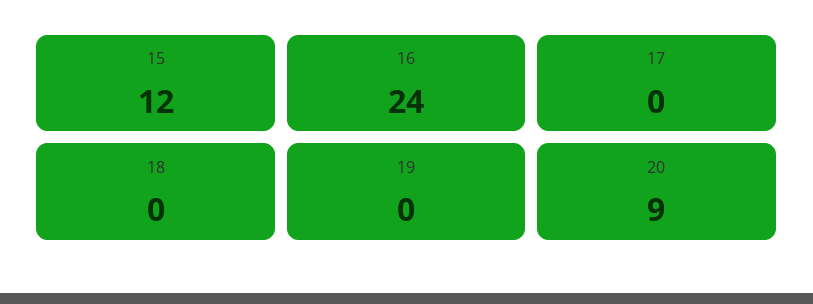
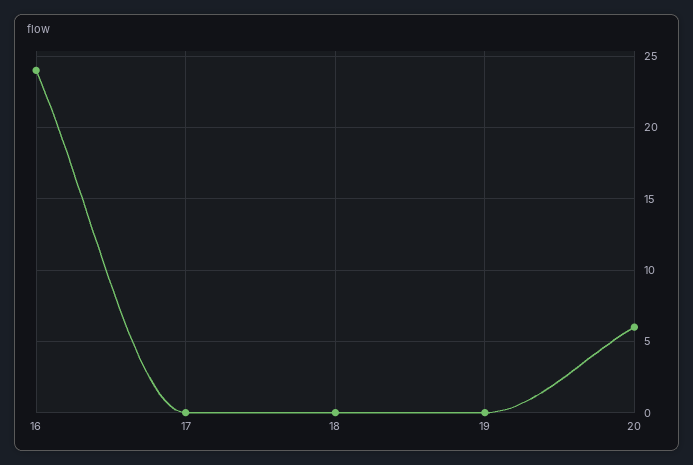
15: 12 -> none
20: 9 -> 6

